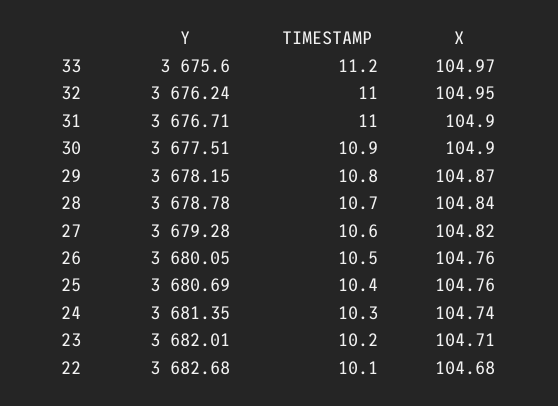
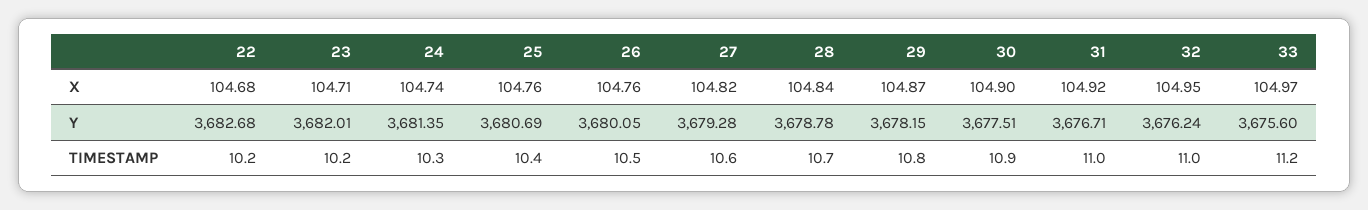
X, 31: 104.9 -> 104.92
TIMESTAMP, 22: 10.1 -> 10.2

